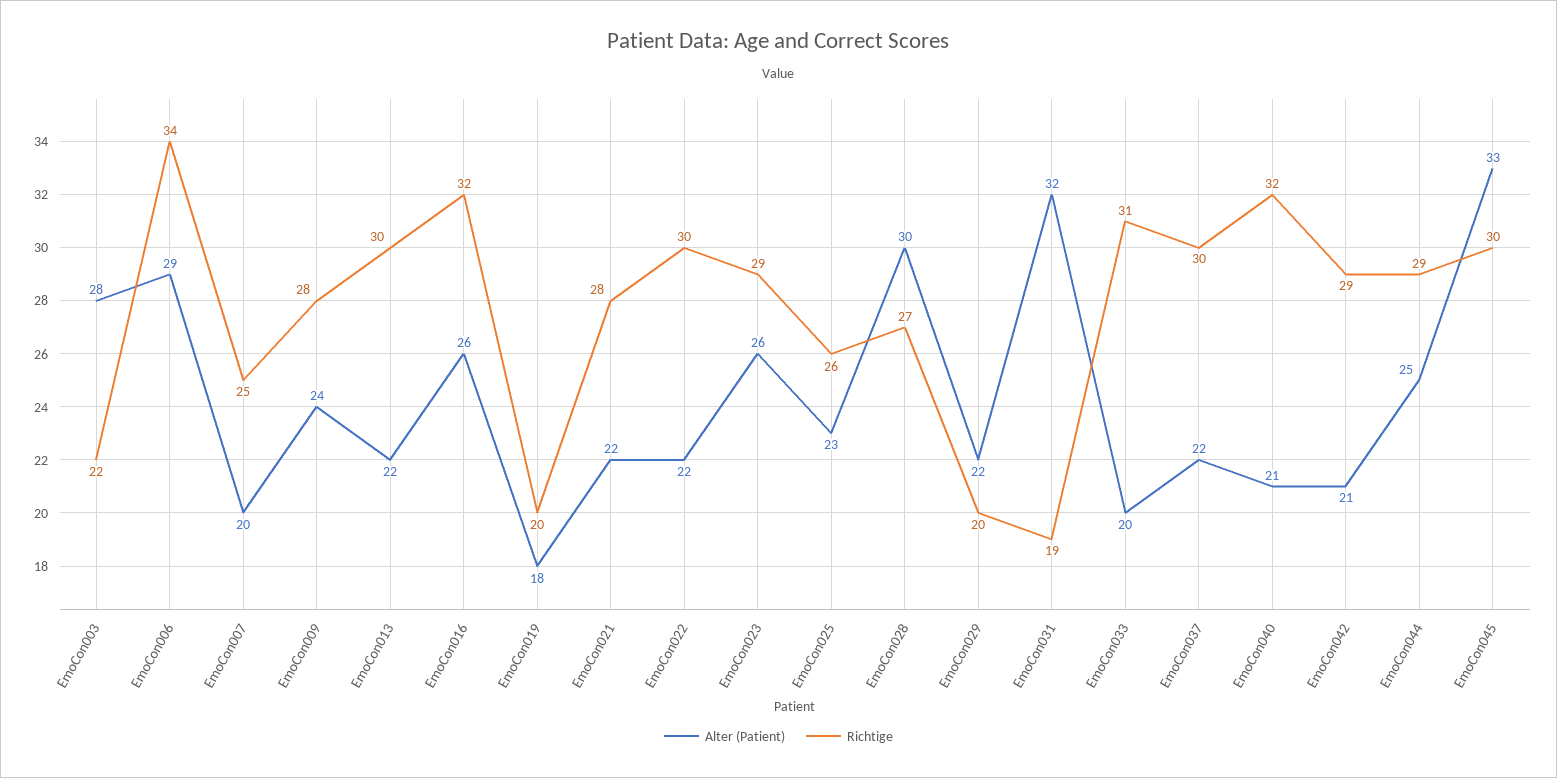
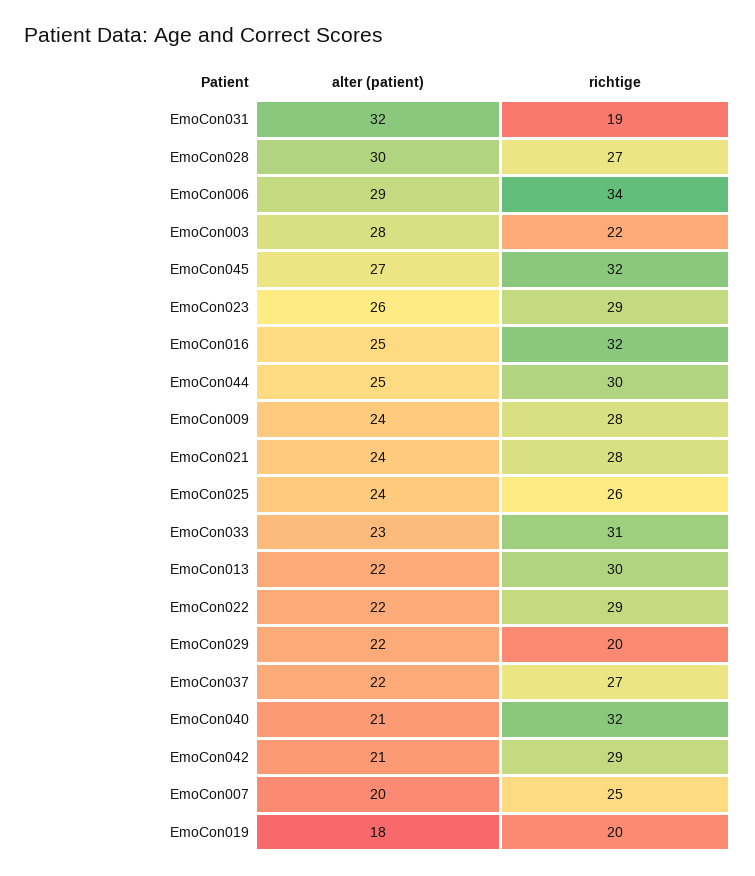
Alter (Patient), EmoCon016: 26 -> 25
Alter (Patient), EmoCon021: 22 -> 24
Richtige, EmoCon022: 30 -> 29
Alter (Patient), EmoCon025: 23 -> 24
Alter (Patient), EmoCon033: 20 -> 23
Richtige, EmoCon037: 30 -> 27
Richtige, EmoCon044: 29 -> 30
Alter (Patient), EmoCon045: 33 -> 27
Richtige, EmoCon045: 30 -> 32

